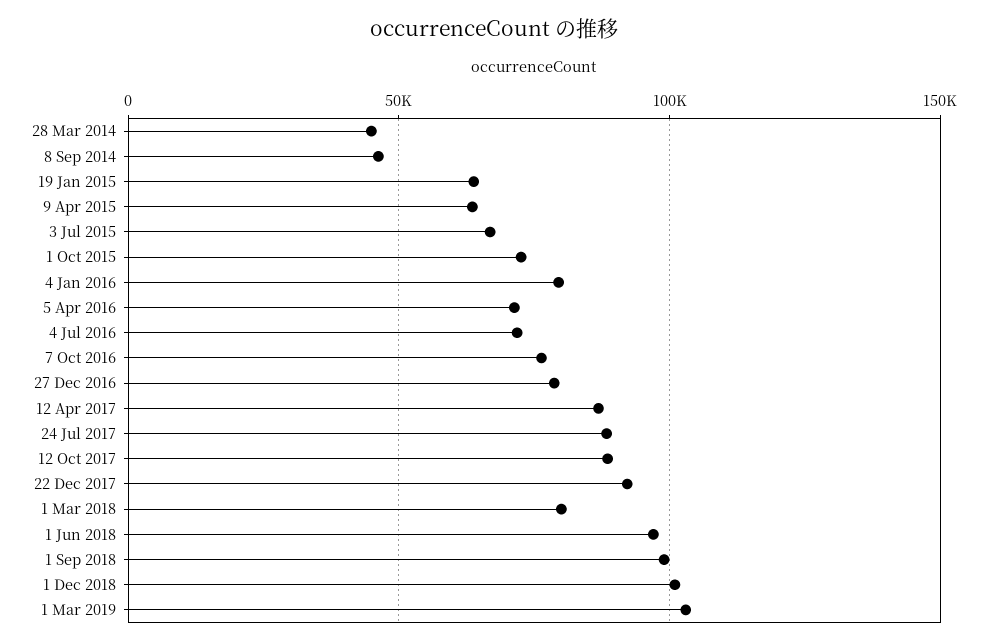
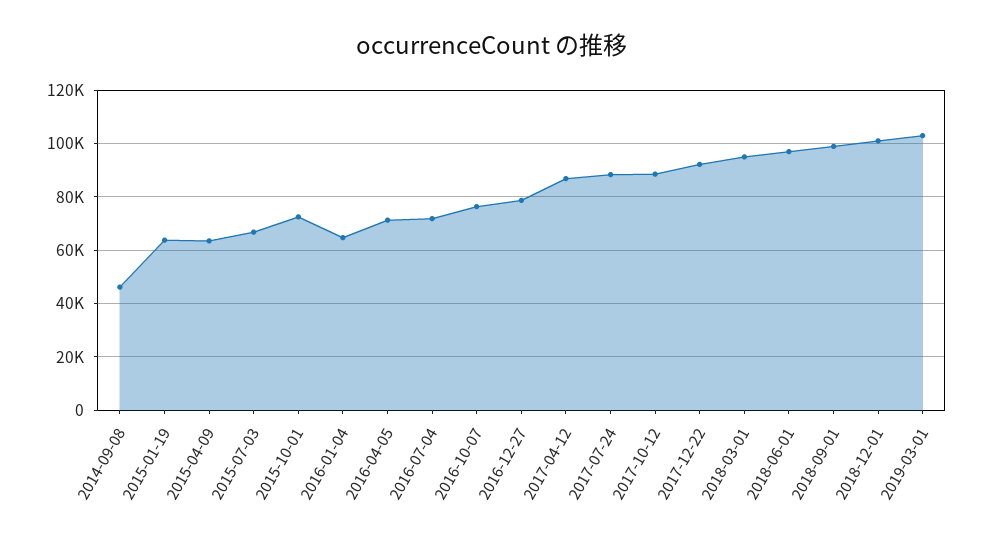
28 Mar 2014: 45000 -> none
4 Jan 2016: 80000 -> 65000
1 Mar 2018: 80000 -> 95000

